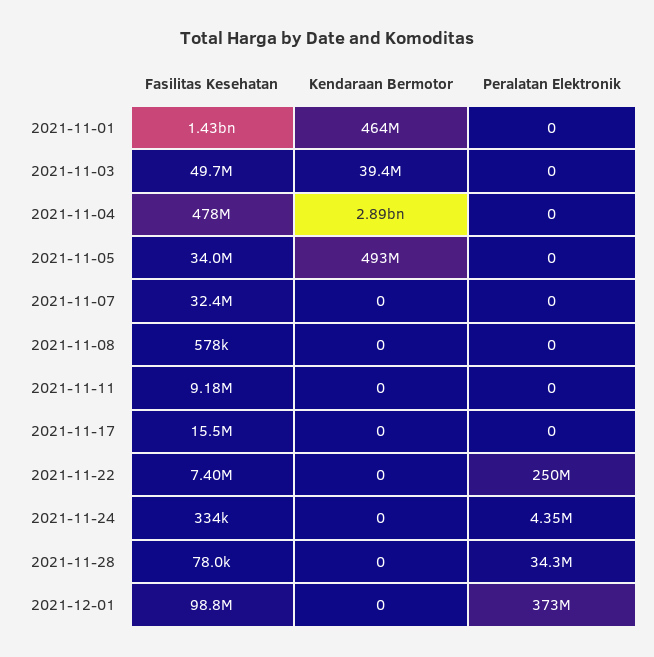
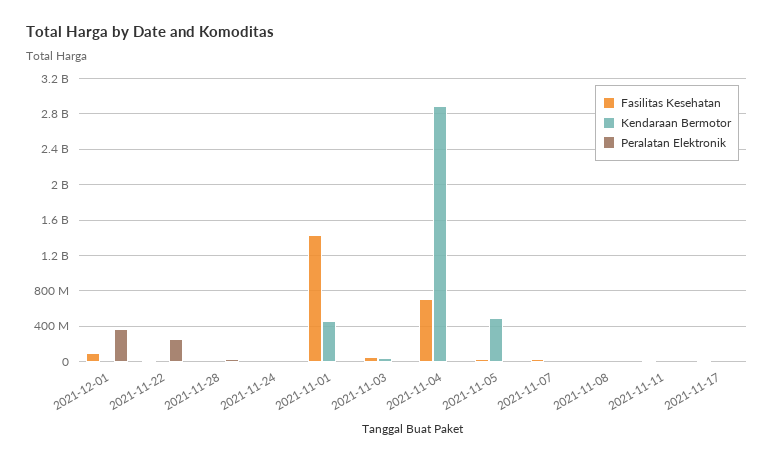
Fasilitas Kesehatan, 2021-11-04: 478000000 -> 700000000

